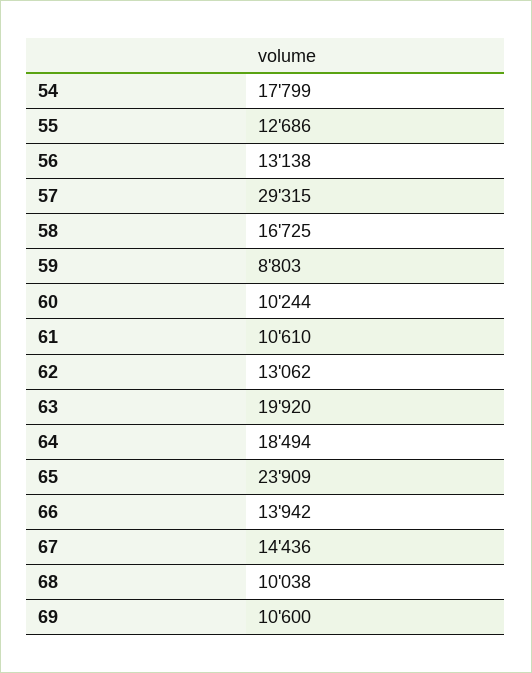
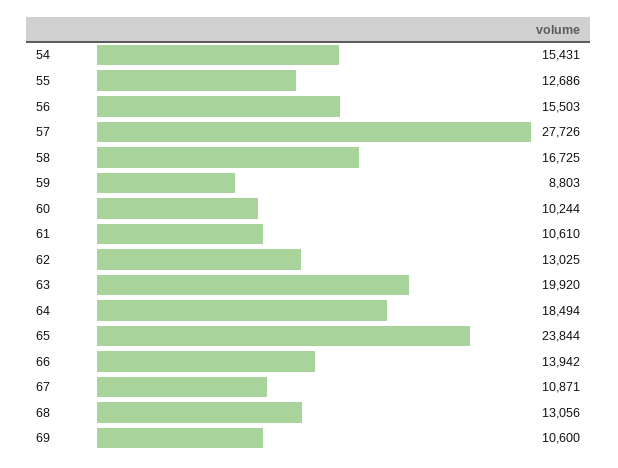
54: 17799 -> 15431
56: 13138 -> 15503
57: 29315 -> 27726
62: 13062 -> 13025
65: 23909 -> 23844
67: 14436 -> 10871
68: 10038 -> 13056

